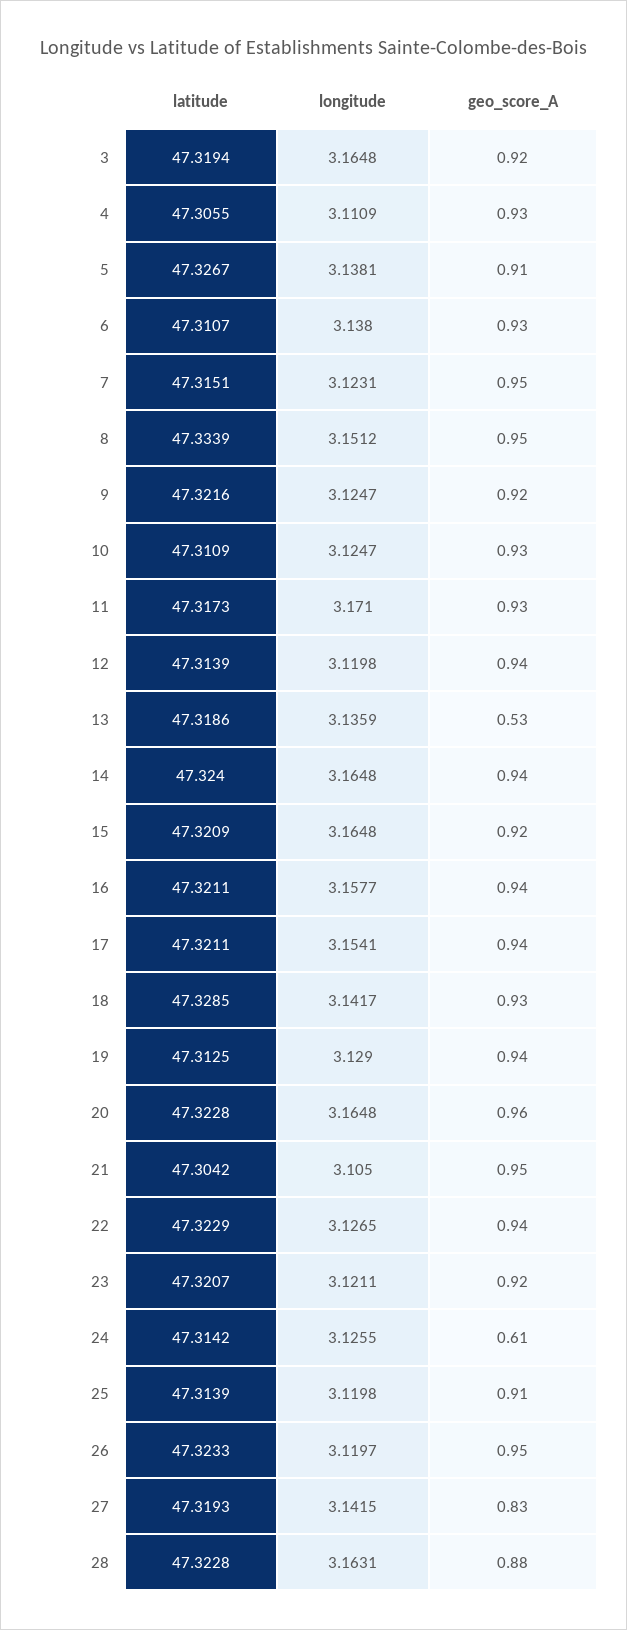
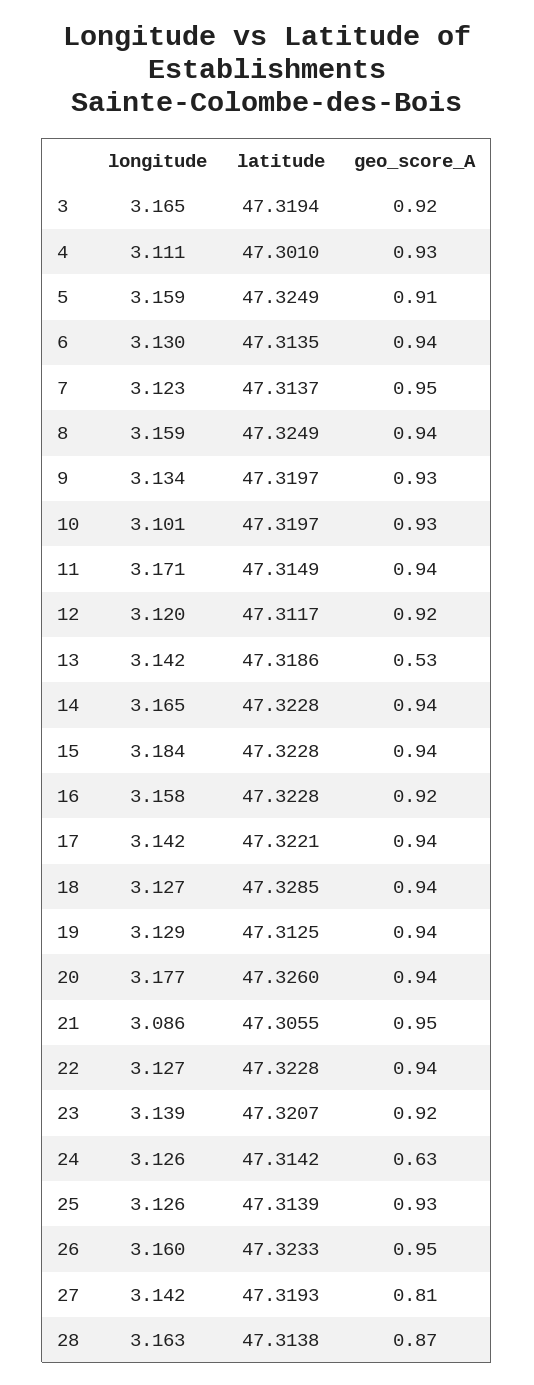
latitude, 4: 47.3055 -> 47.301
latitude, 5: 47.3267 -> 47.3249
longitude, 5: 3.1381 -> 3.159
latitude, 6: 47.3107 -> 47.3135
longitude, 6: 3.138 -> 3.13
geo_score_A, 6: 0.93 -> 0.94
latitude, 7: 47.3151 -> 47.3137
latitude, 8: 47.3339 -> 47.3249
longitude, 8: 3.1512 -> 3.159
geo_score_A, 8: 0.95 -> 0.94
latitude, 9: 47.3216 -> 47.3197
longitude, 9: 3.1247 -> 3.134
geo_score_A, 9: 0.92 -> 0.93
latitude, 10: 47.3109 -> 47.3197
longitude, 10: 3.1247 -> 3.101
latitude, 11: 47.3173 -> 47.3149
geo_score_A, 11: 0.93 -> 0.94
latitude, 12: 47.3139 -> 47.3117
geo_score_A, 12: 0.94 -> 0.92
longitude, 13: 3.1359 -> 3.142
latitude, 14: 47.324 -> 47.3228
latitude, 15: 47.3209 -> 47.3228
longitude, 15: 3.1648 -> 3.184
geo_score_A, 15: 0.92 -> 0.94
latitude, 16: 47.3211 -> 47.3228
geo_score_A, 16: 0.94 -> 0.92
latitude, 17: 47.3211 -> 47.3221
longitude, 17: 3.1541 -> 3.142
longitude, 18: 3.1417 -> 3.127
geo_score_A, 18: 0.93 -> 0.94
latitude, 20: 47.3228 -> 47.326
longitude, 20: 3.1648 -> 3.177
geo_score_A, 20: 0.96 -> 0.94
latitude, 21: 47.3042 -> 47.3055
longitude, 21: 3.105 -> 3.086
latitude, 22: 47.3229 -> 47.3228
longitude, 23: 3.1211 -> 3.139
geo_score_A, 24: 0.61 -> 0.63
longitude, 25: 3.1198 -> 3.126
geo_score_A, 25: 0.91 -> 0.93
longitude, 26: 3.1197 -> 3.16
geo_score_A, 27: 0.83 -> 0.81
latitude, 28: 47.3228 -> 47.3138
geo_score_A, 28: 0.88 -> 0.87

